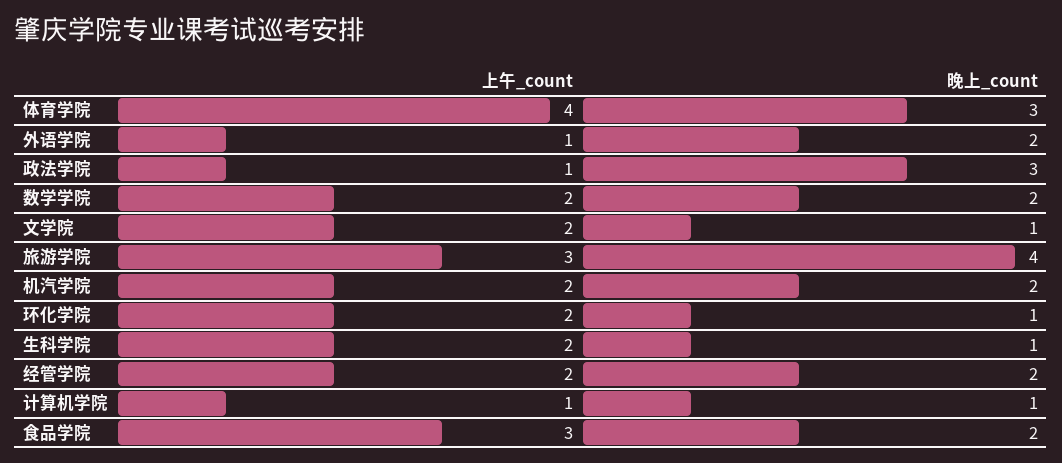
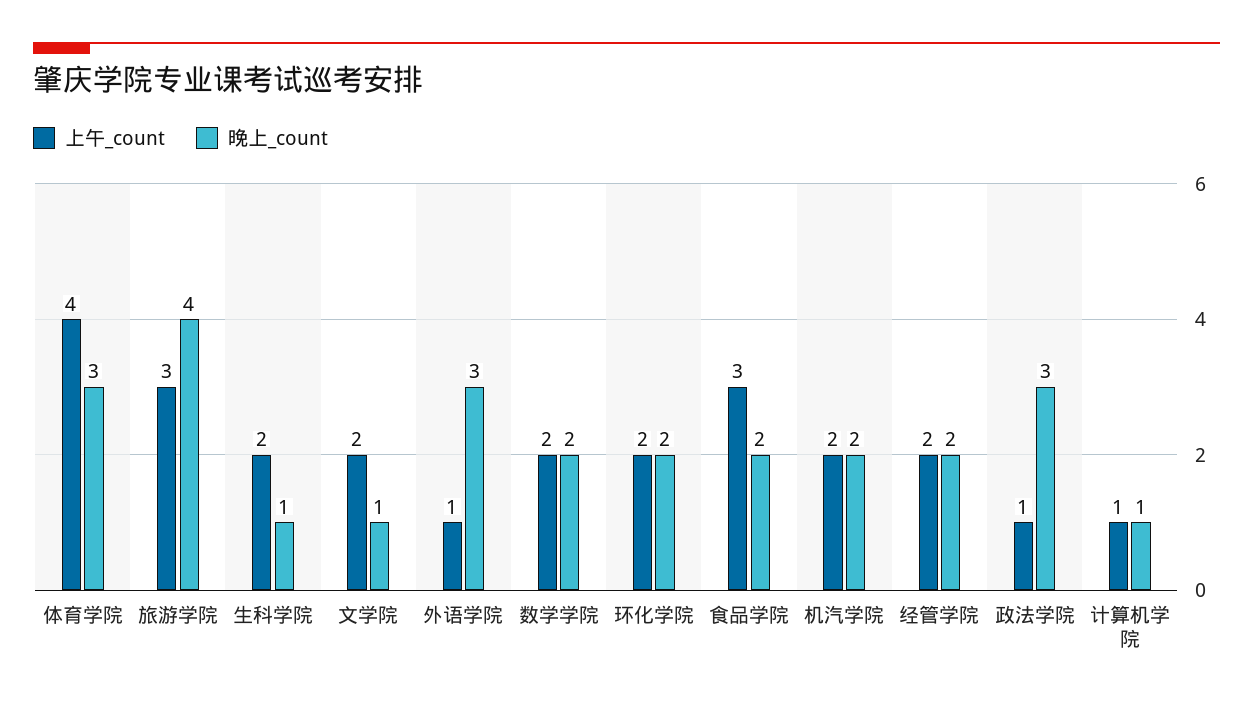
晚上_count, 外语学院: 2 -> 3
晚上_count, 环化学院: 1 -> 2

